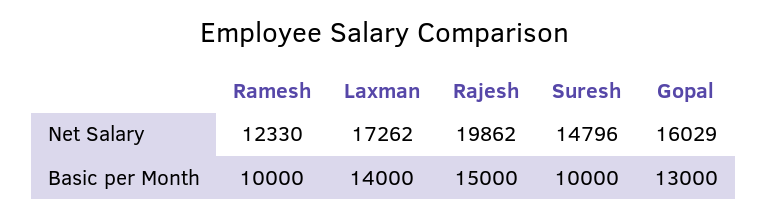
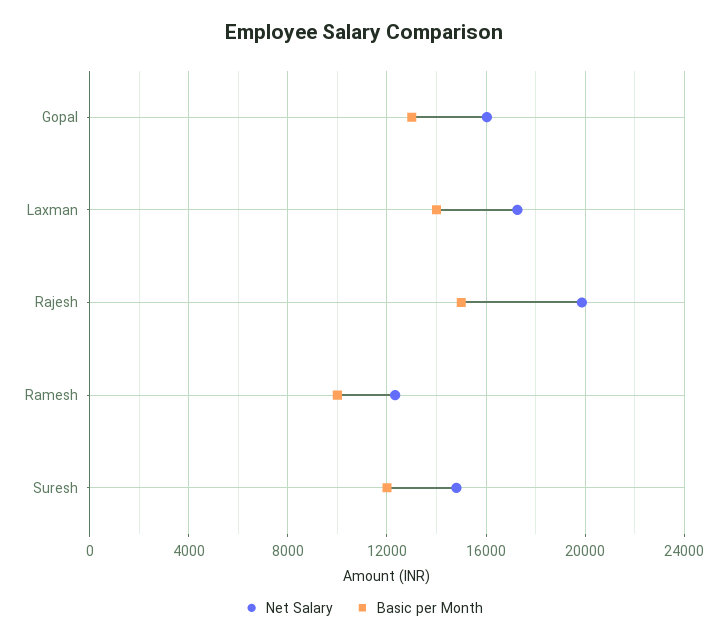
Basic per Month, Suresh: 10000 -> 12000

